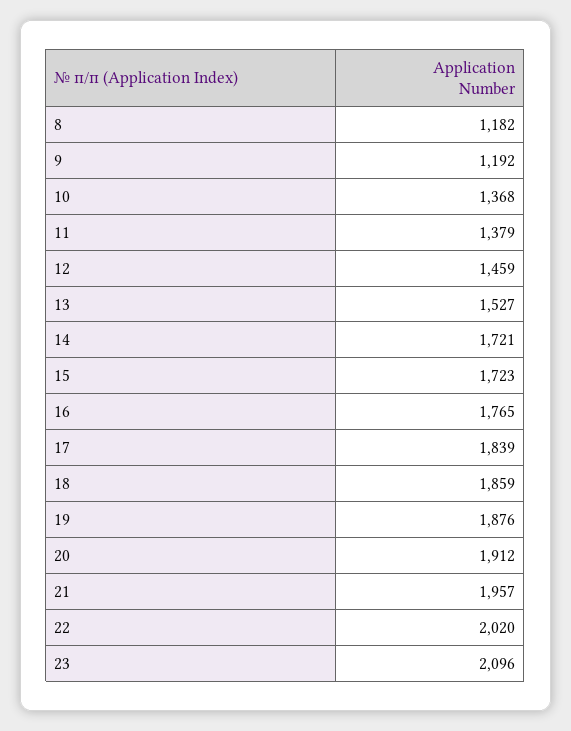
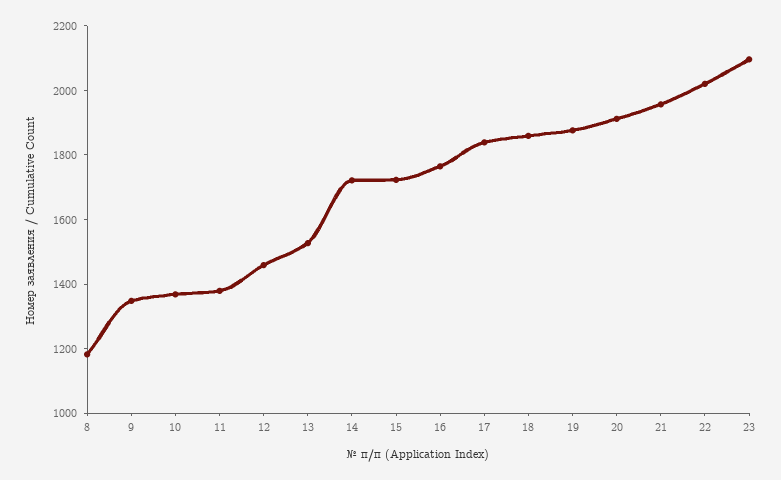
9: 1192 -> 1350

